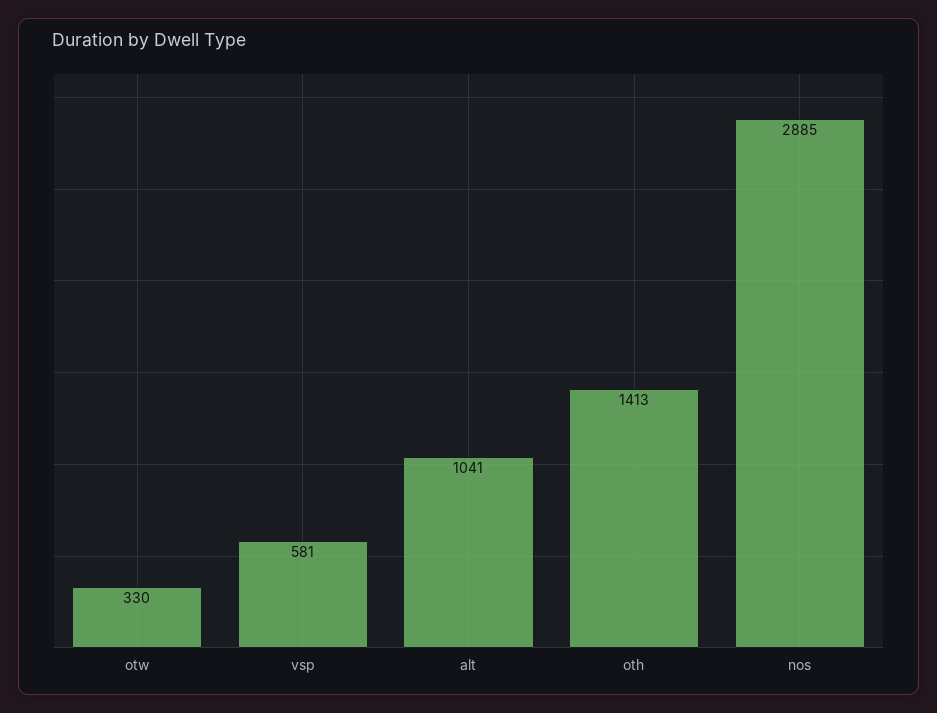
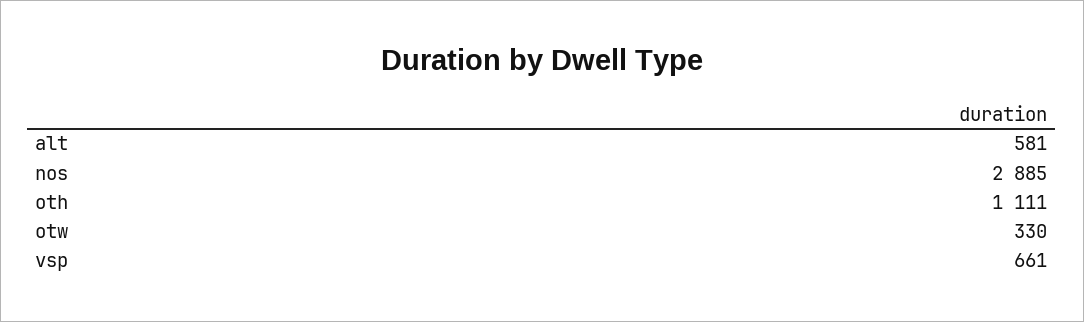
vsp: 581 -> 661
alt: 1041 -> 581
oth: 1413 -> 1111

